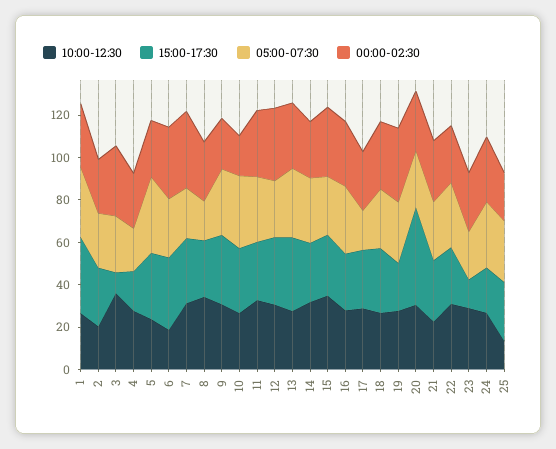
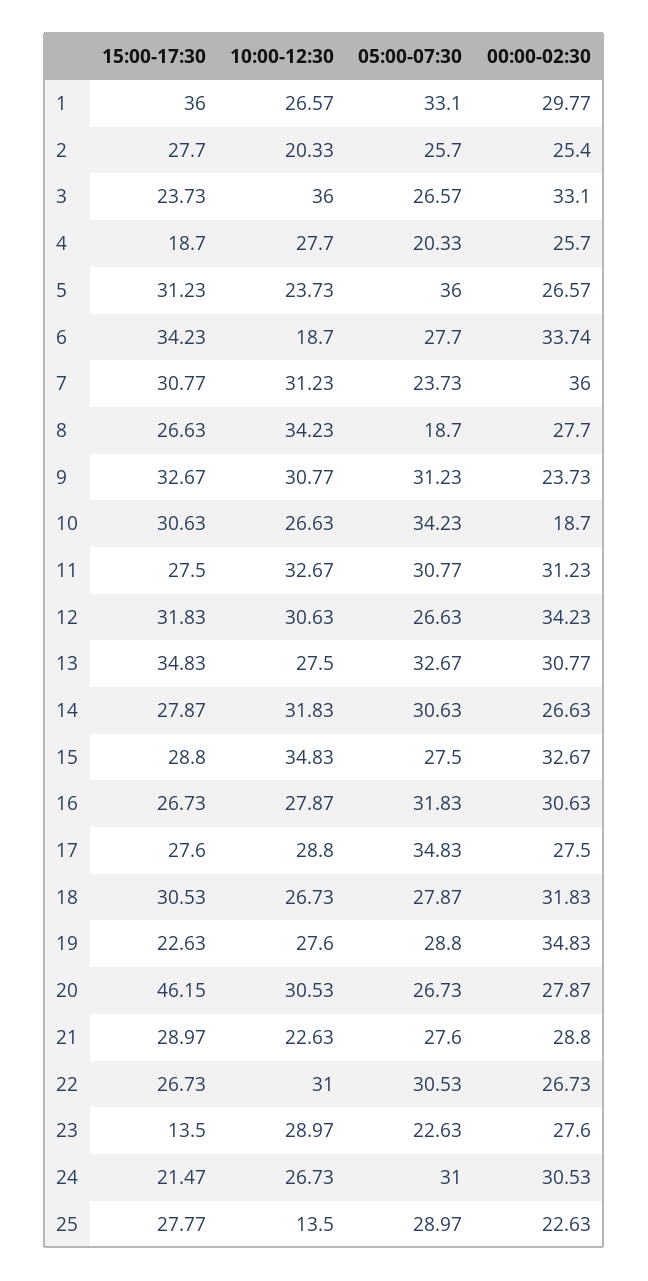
15:00-17:30, 3: 10 -> 23.73
05:00-07:30, 17: 20 -> 34.83

